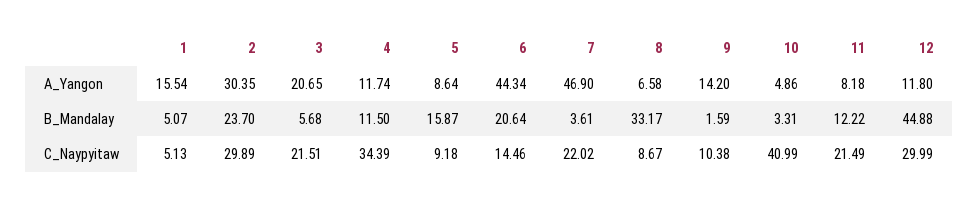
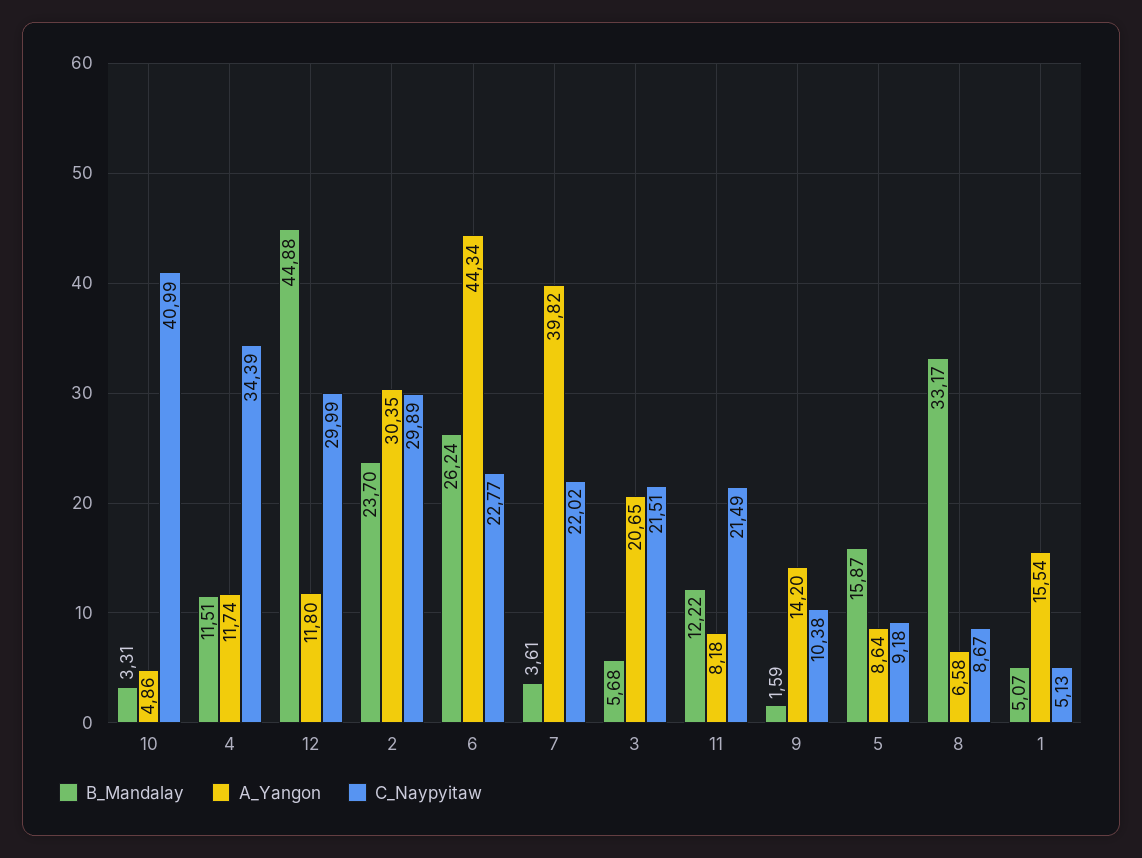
A_Yangon, 7: 46.9 -> 39.82
B_Mandalay, 4: 11.5 -> 11.51
B_Mandalay, 6: 20.64 -> 26.24
C_Naypyitaw, 6: 14.46 -> 22.77

